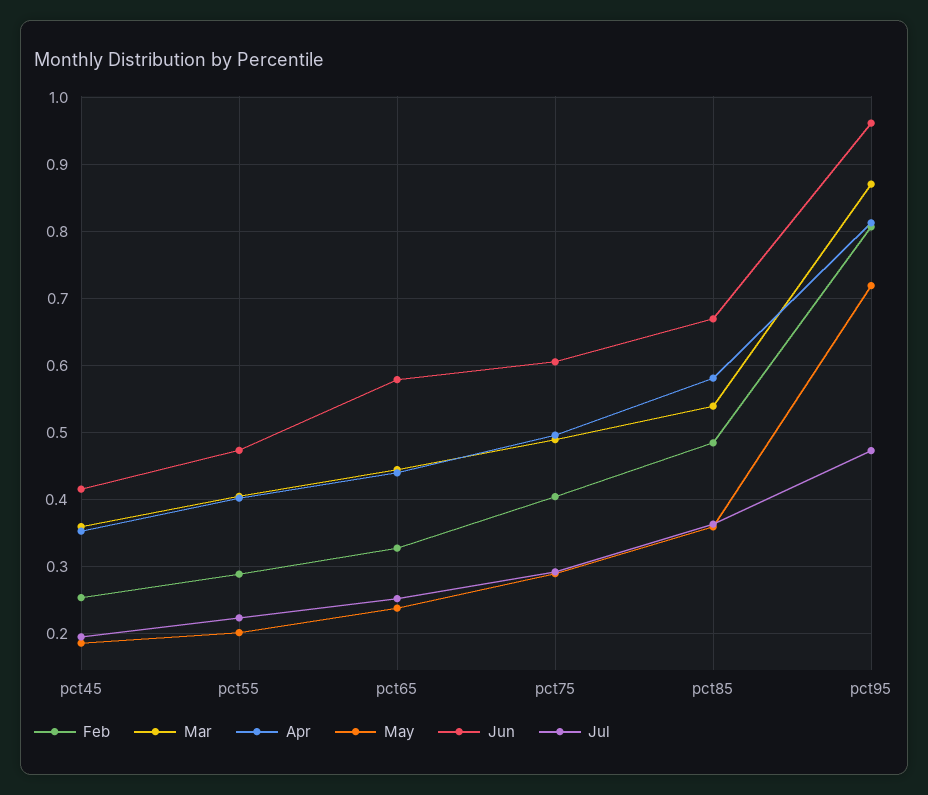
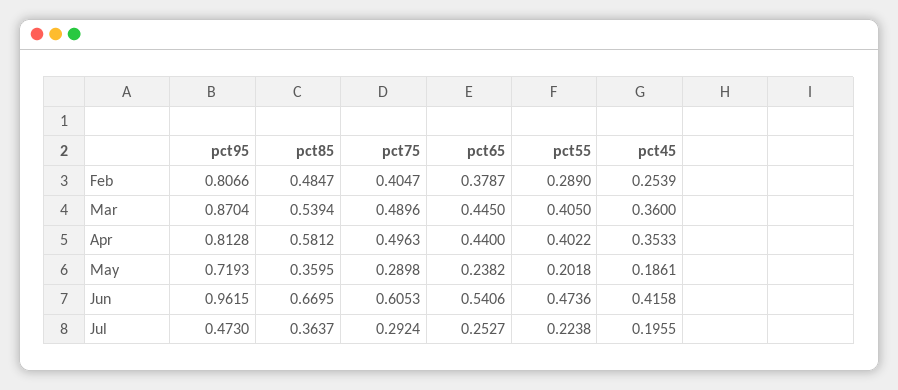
Feb, pct65: 0.33 -> 0.3787
Jun, pct65: 0.58 -> 0.5406

